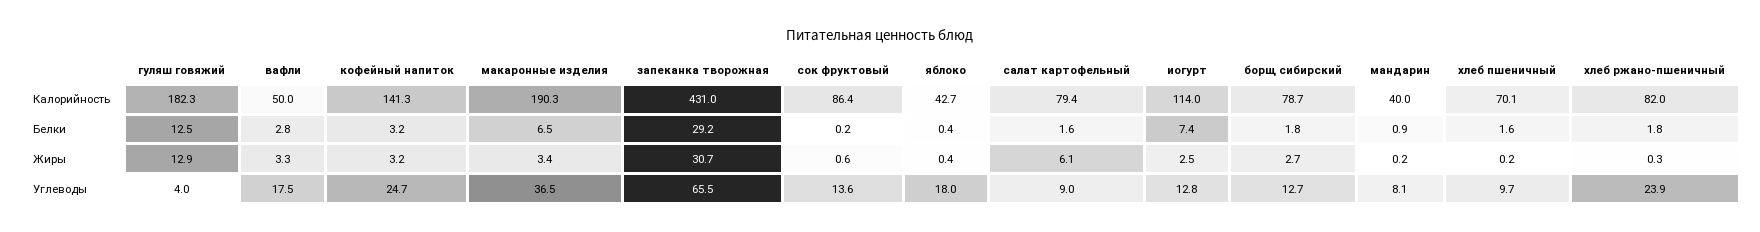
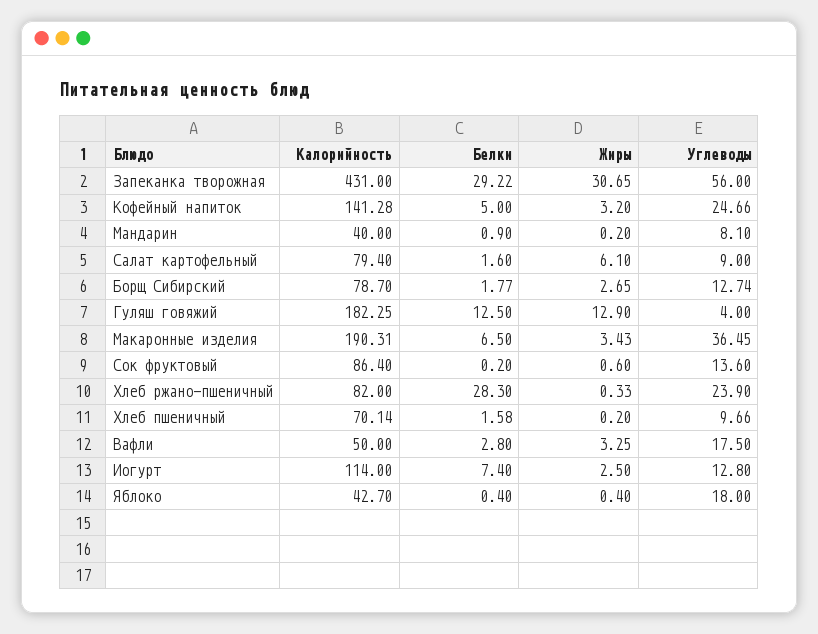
кофейный напиток, Белки: 3.2 -> 5
хлеб ржано-пшеничный, Белки: 1.8 -> 28.3
запеканка творожная, Углеводы: 65.5 -> 56

